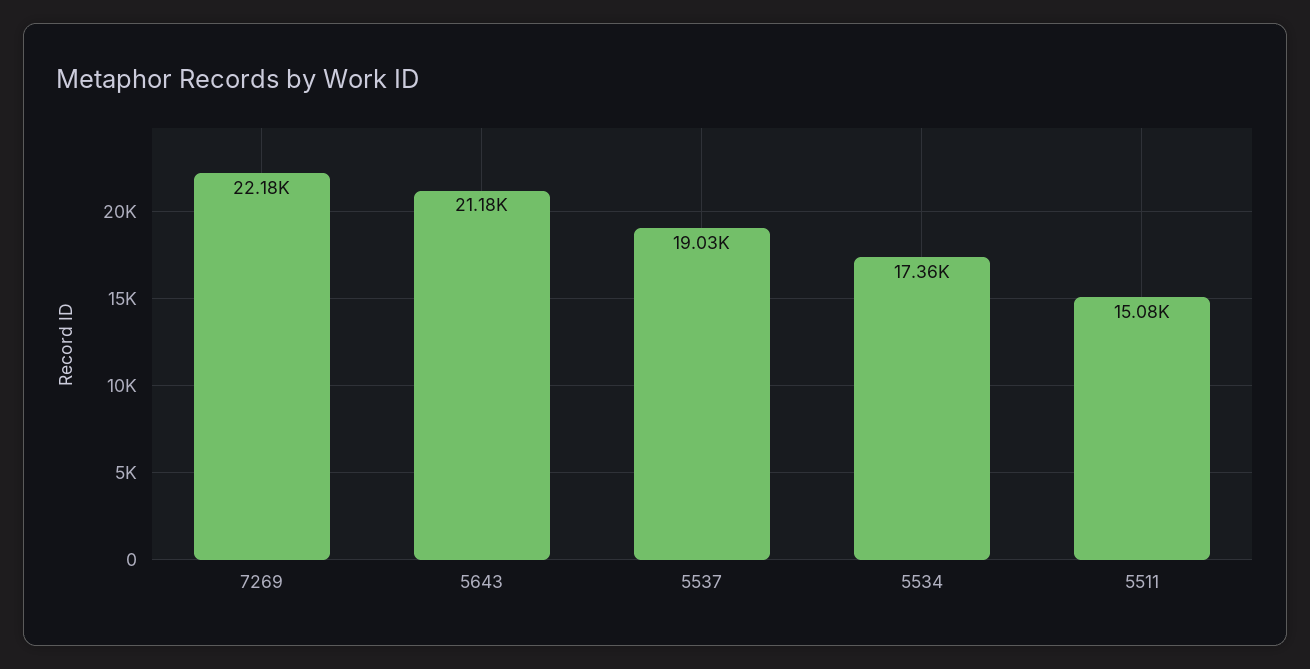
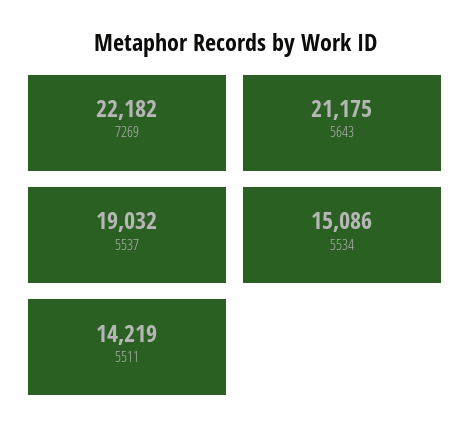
5534: 17360 -> 15086
5511: 15080 -> 14219

